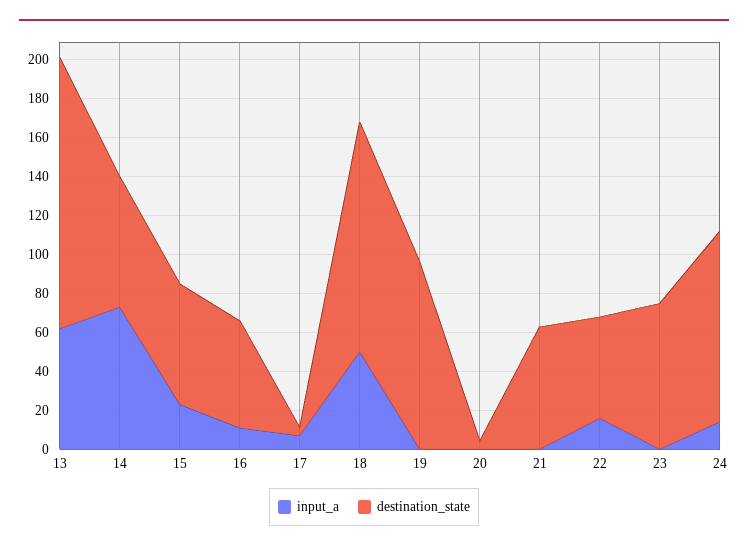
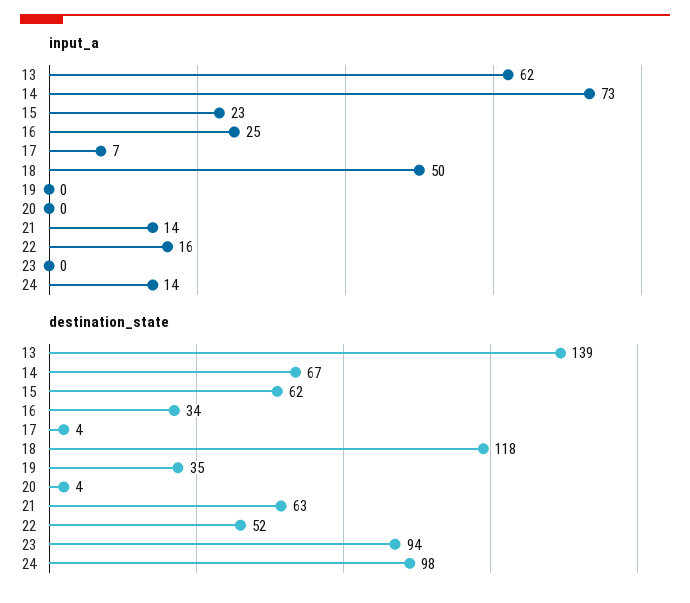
input_a, 16: 10 -> 25
destination_state, 16: 55 -> 34
destination_state, 19: 95 -> 35
input_a, 21: 0 -> 14
destination_state, 23: 75 -> 94

